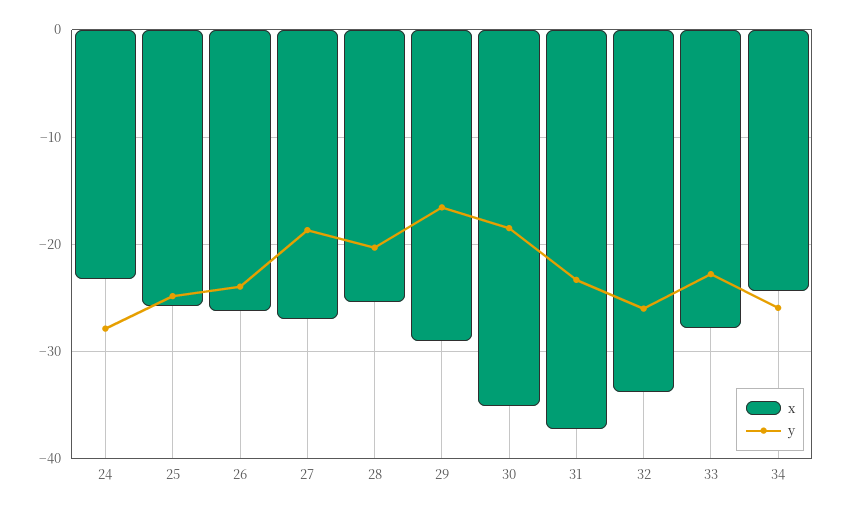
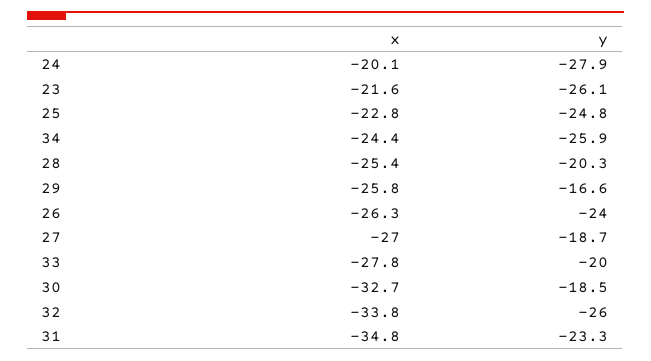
x, 24: -23 -> -20.1
x, 25: -26 -> -22.8
x, 29: -29 -> -25.8
x, 30: -35 -> -32.7
x, 31: -37 -> -34.8
y, 33: -23 -> -20
x, 23: none -> -21.6
y, 23: none -> -26.1

